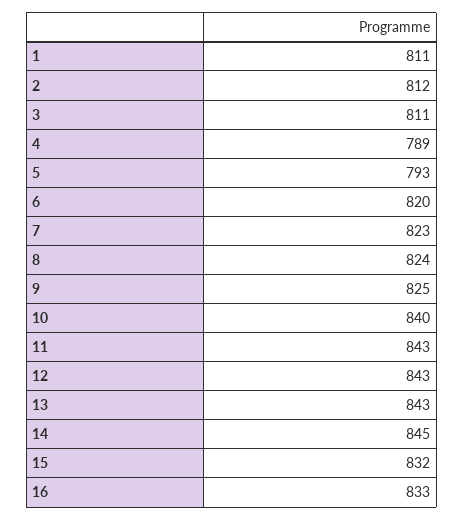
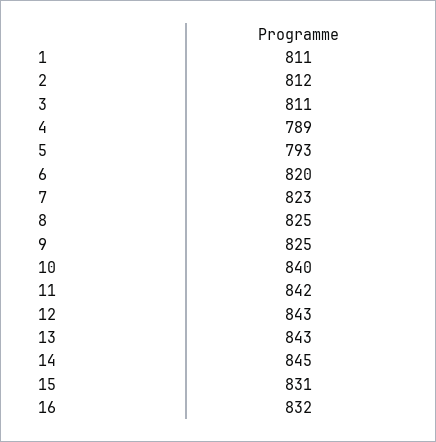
8: 824 -> 825
11: 843 -> 842
15: 832 -> 831
16: 833 -> 832

